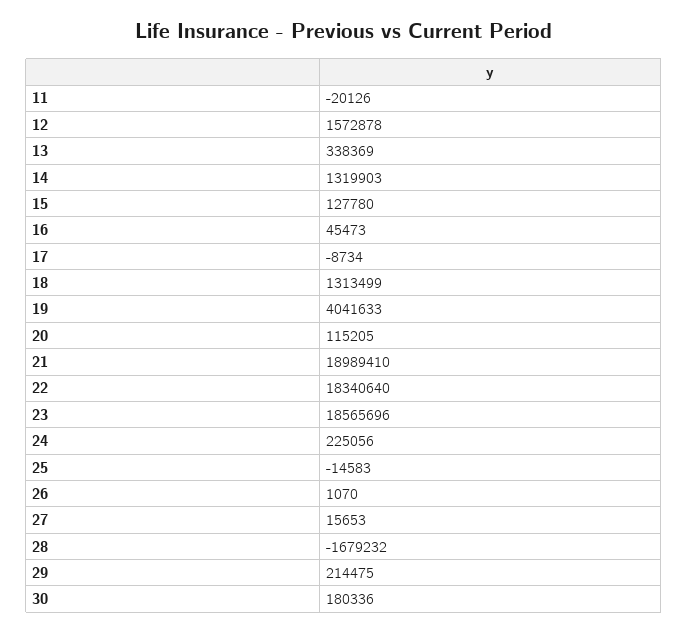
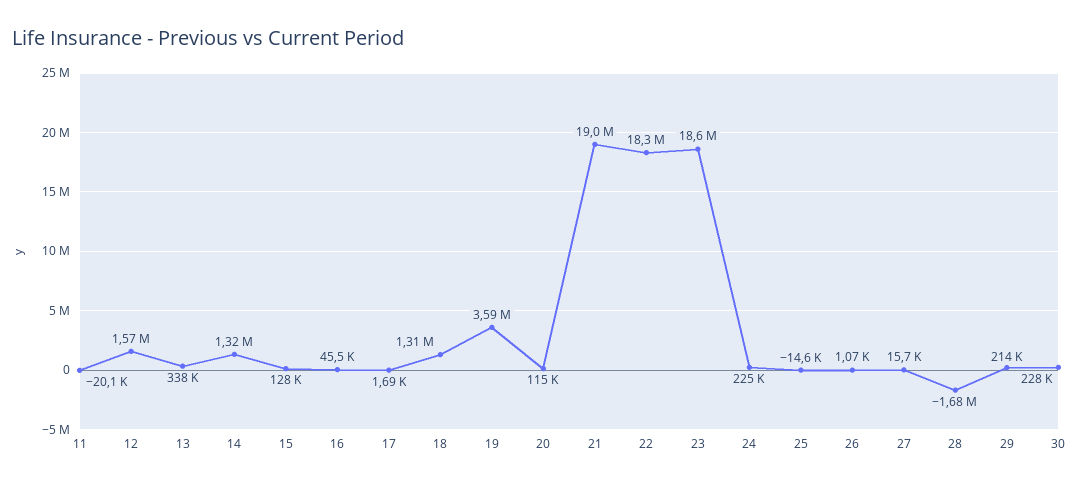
17: -8734 -> 1690
19: 4041633 -> 3590000
30: 180336 -> 228000

